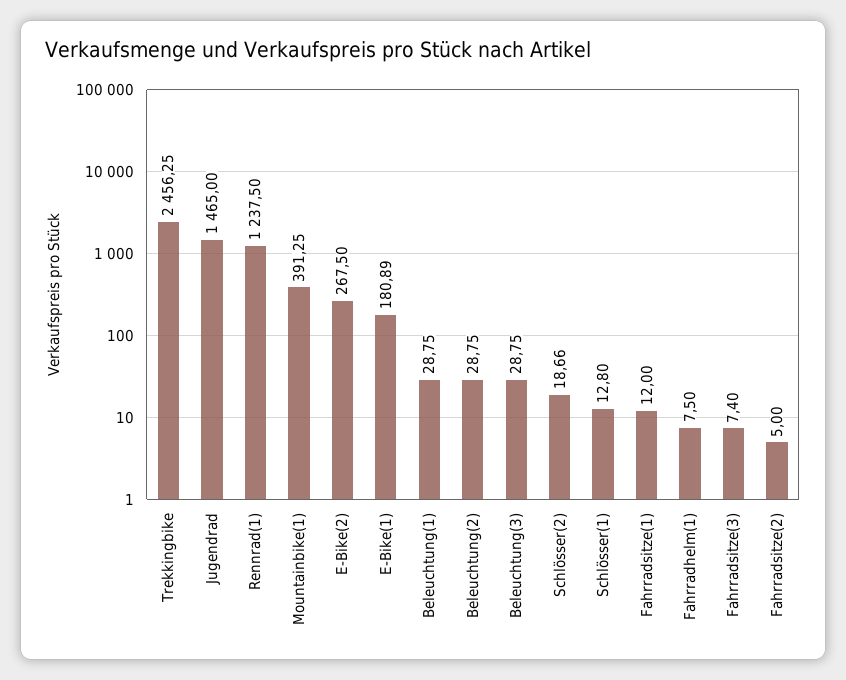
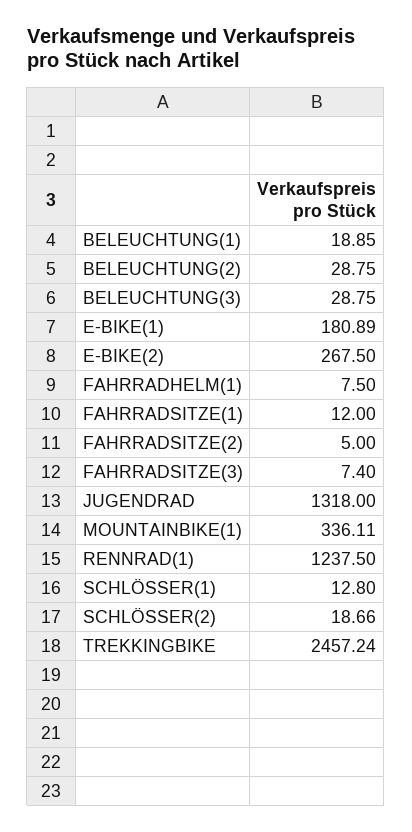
Trekkingbike: 2456.25 -> 2457.24
Jugendrad: 1465 -> 1318
Mountainbike(1): 391.25 -> 336.11
Beleuchtung(1): 28.75 -> 18.85

